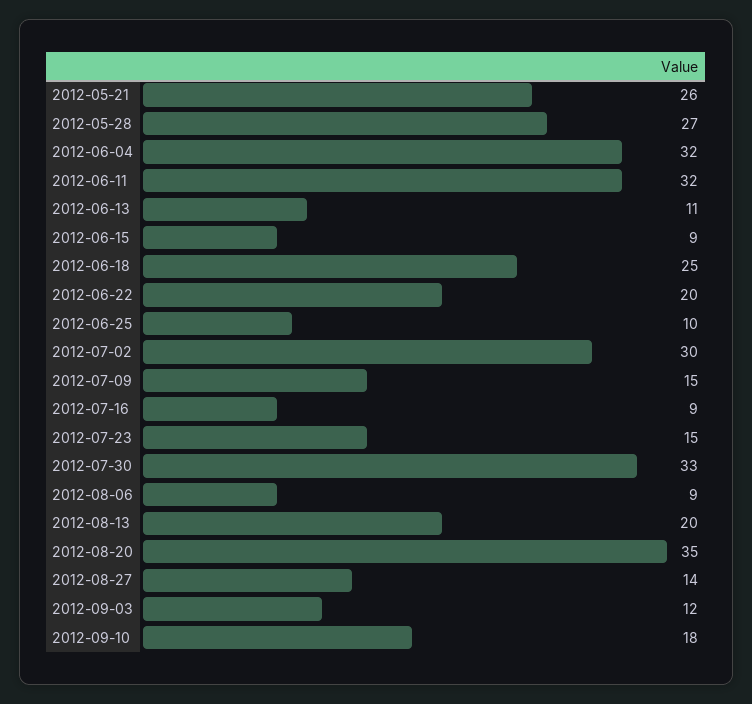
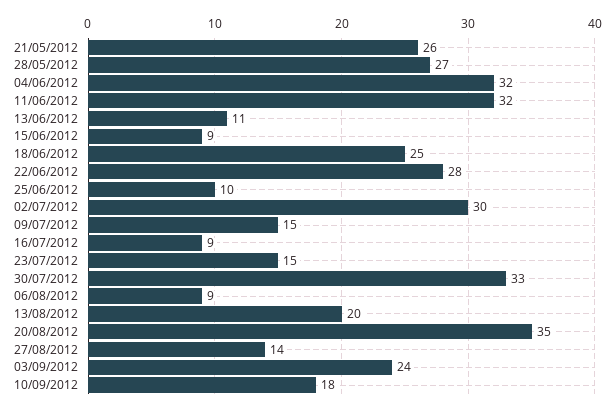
2012-06-22: 20 -> 28
2012-09-03: 12 -> 24

